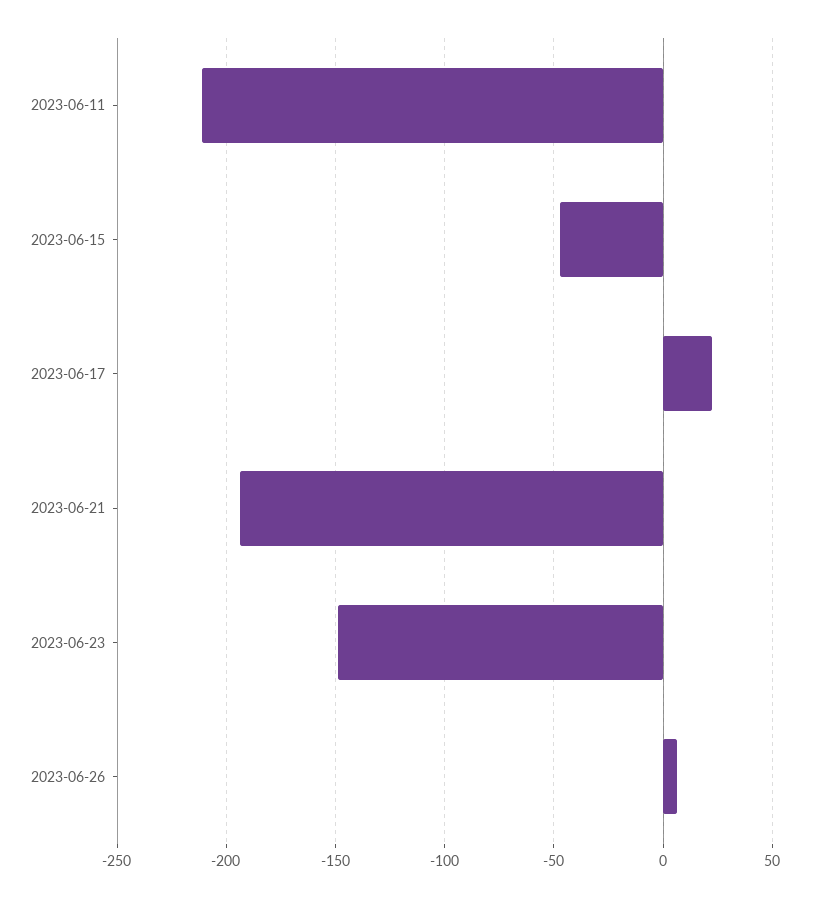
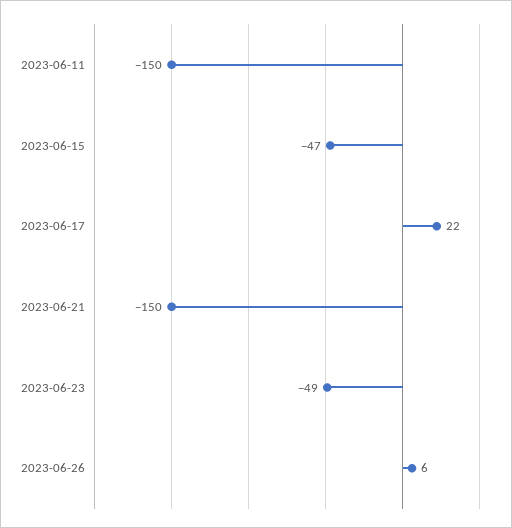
2023-06-11: -210 -> -150
2023-06-21: -195 -> -150
2023-06-23: -150 -> -49

